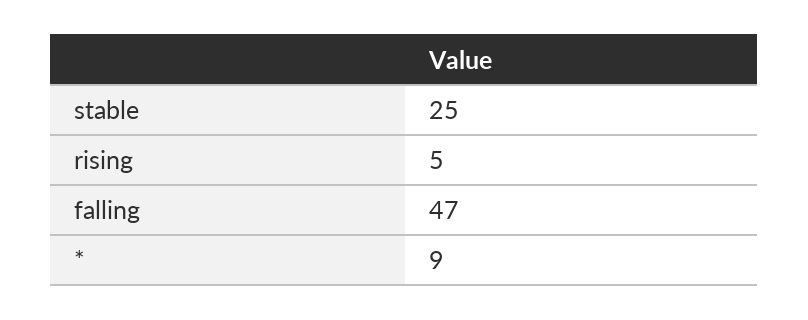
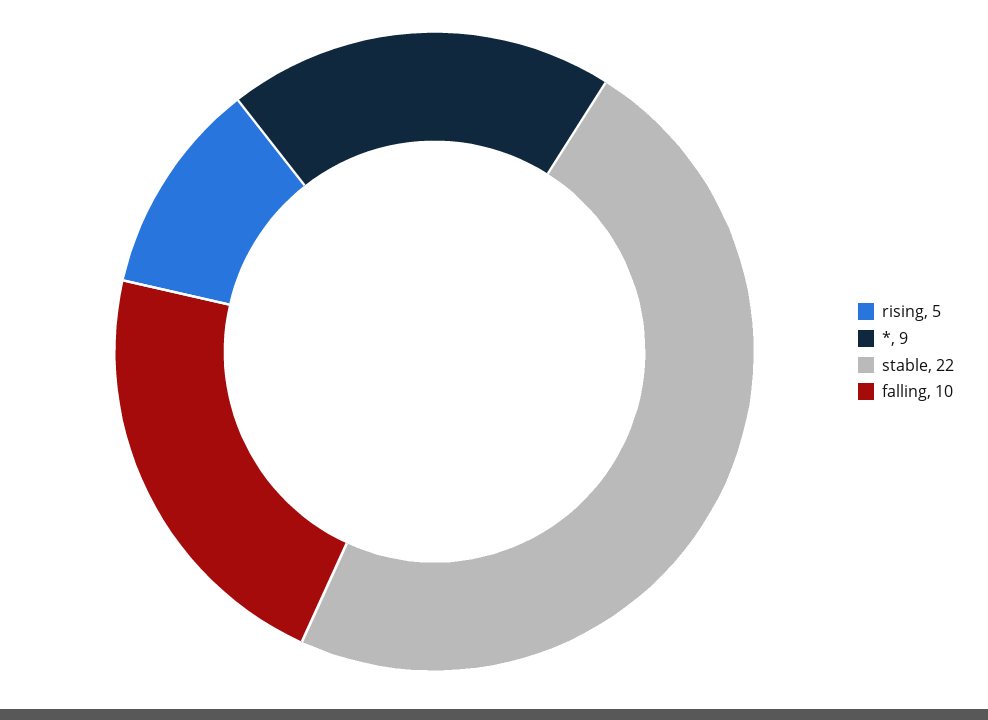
stable: 25 -> 22
falling: 47 -> 10

